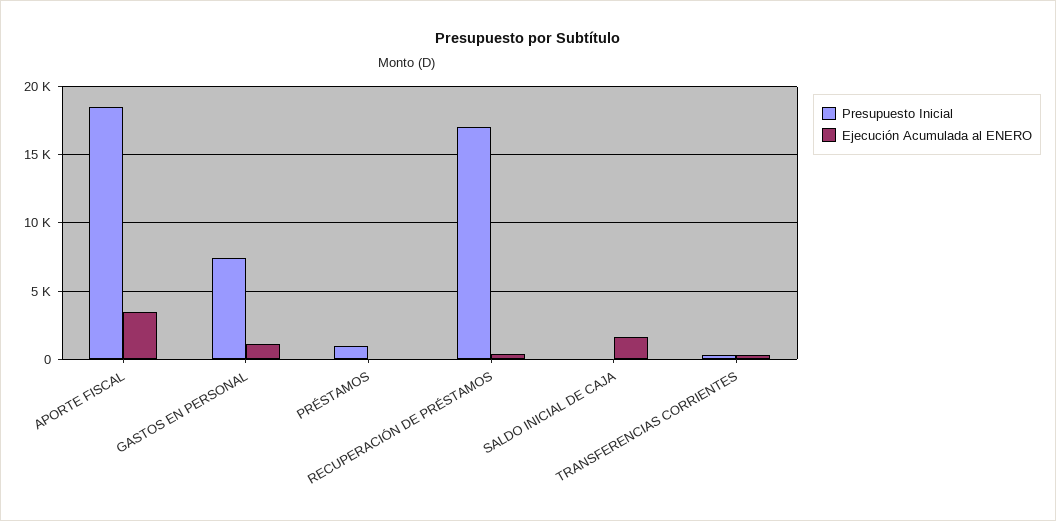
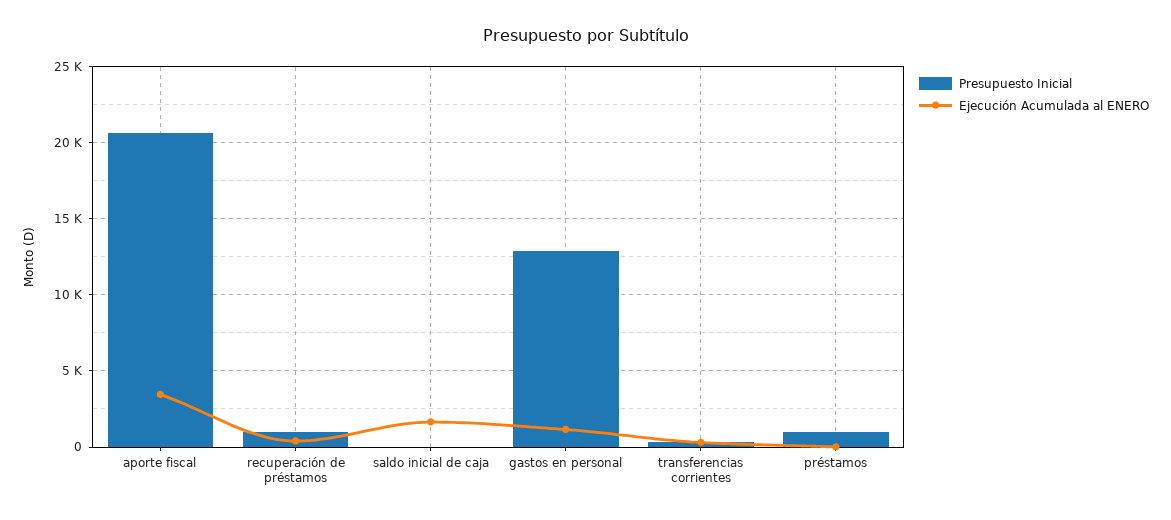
Presupuesto Inicial, APORTE FISCAL: 18500 -> 20500
Presupuesto Inicial, GASTOS EN PERSONAL: 7500 -> 13000
Presupuesto Inicial, RECUPERACIÓN DE PRÉSTAMOS: 17000 -> 1000

